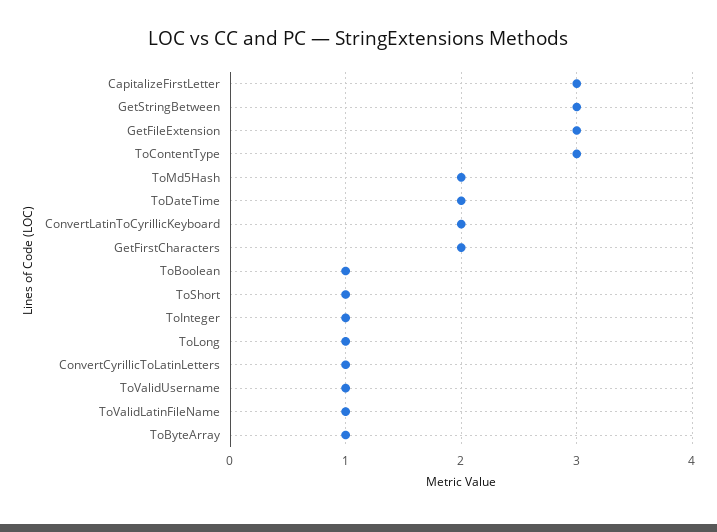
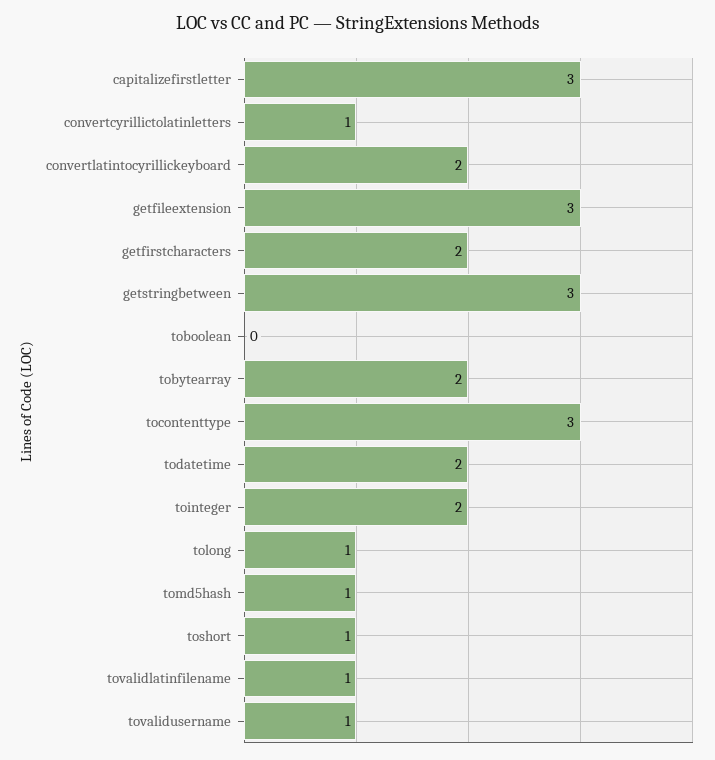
ToMd5Hash: 2 -> 1
ToBoolean: 1 -> 0
ToInteger: 1 -> 2
ToByteArray: 1 -> 2

